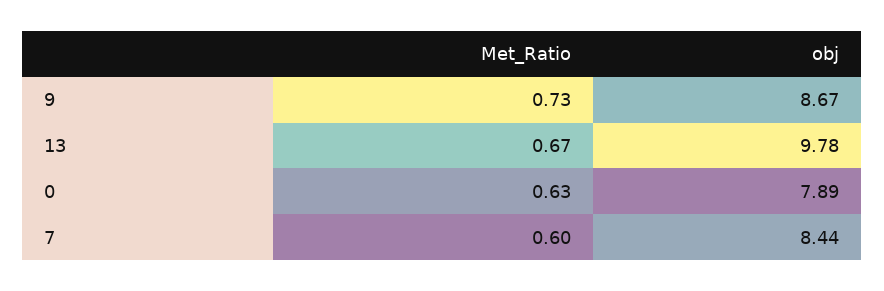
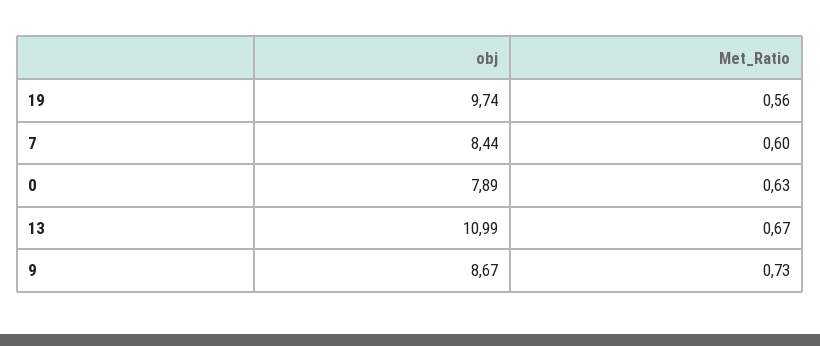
obj, 13: 9.78 -> 10.99
obj, 19: none -> 9.74
Met_Ratio, 19: none -> 0.56

